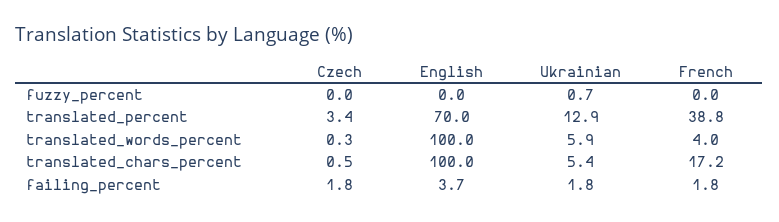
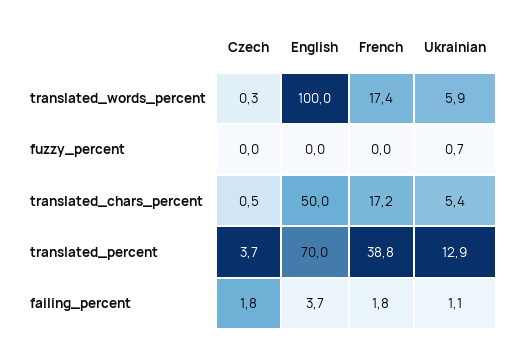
Czech, translated_percent: 3.4 -> 3.7
French, translated_words_percent: 4 -> 17.4
English, translated_chars_percent: 100 -> 50
Ukrainian, failing_percent: 1.8 -> 1.1

